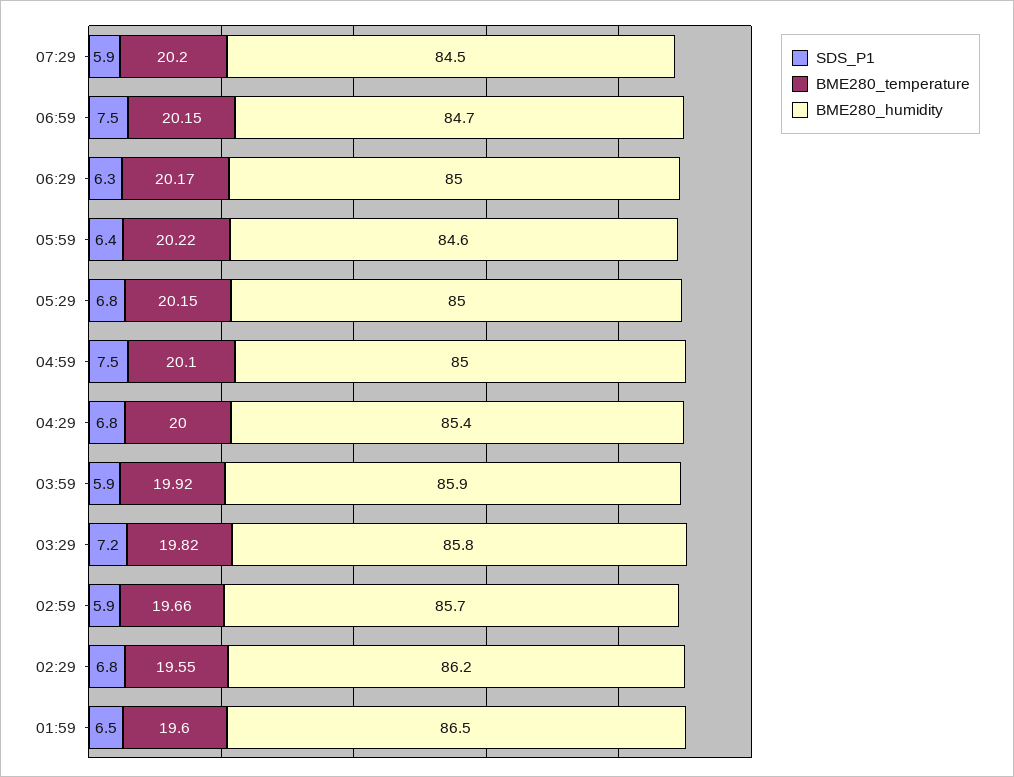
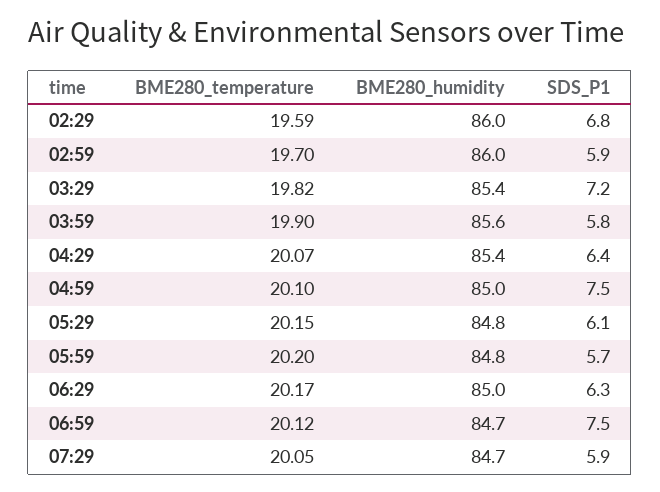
BME280_temperature, 07:29: 20.2 -> 20.05
BME280_humidity, 07:29: 84.5 -> 84.7
BME280_temperature, 06:59: 20.15 -> 20.12
SDS_P1, 05:59: 6.4 -> 5.7
BME280_temperature, 05:59: 20.22 -> 20.2
BME280_humidity, 05:59: 84.6 -> 84.8
SDS_P1, 05:29: 6.8 -> 6.1
BME280_humidity, 05:29: 85 -> 84.8
SDS_P1, 04:29: 6.8 -> 6.4
BME280_temperature, 04:29: 20 -> 20.07
SDS_P1, 03:59: 5.9 -> 5.8
BME280_temperature, 03:59: 19.92 -> 19.9
BME280_humidity, 03:59: 85.9 -> 85.6
BME280_humidity, 03:29: 85.8 -> 85.4
BME280_temperature, 02:59: 19.66 -> 19.7
BME280_humidity, 02:59: 85.7 -> 86
BME280_temperature, 02:29: 19.55 -> 19.59
BME280_humidity, 02:29: 86.2 -> 86
SDS_P1, 01:59: 6.5 -> none
BME280_temperature, 01:59: 19.6 -> none
BME280_humidity, 01:59: 86.5 -> none

